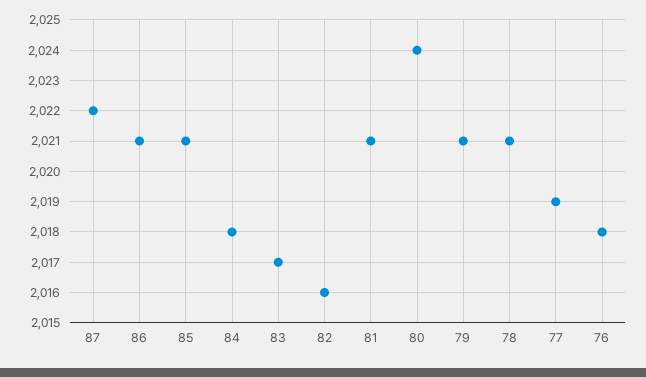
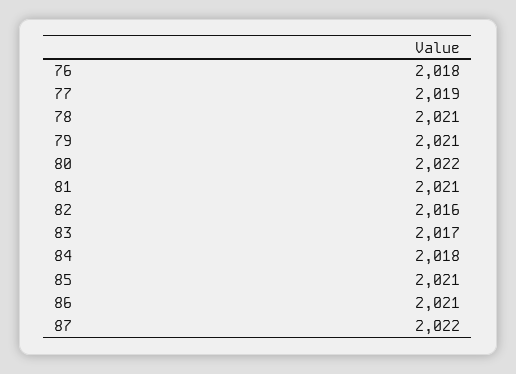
80: 2024 -> 2022

